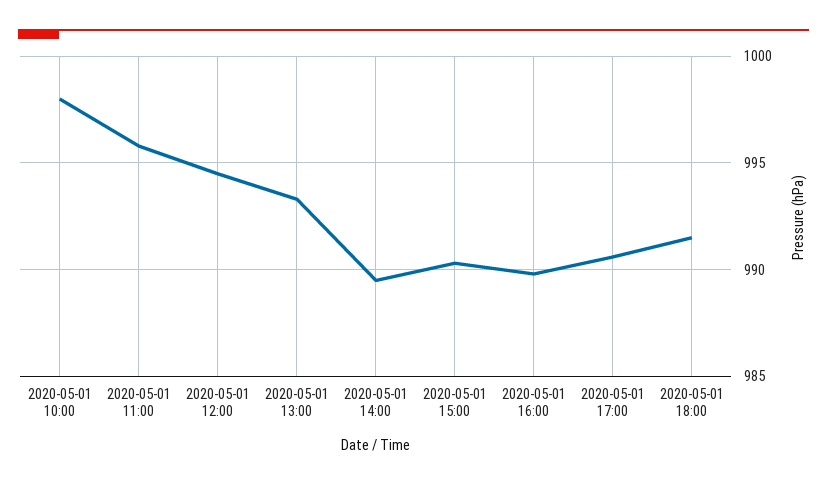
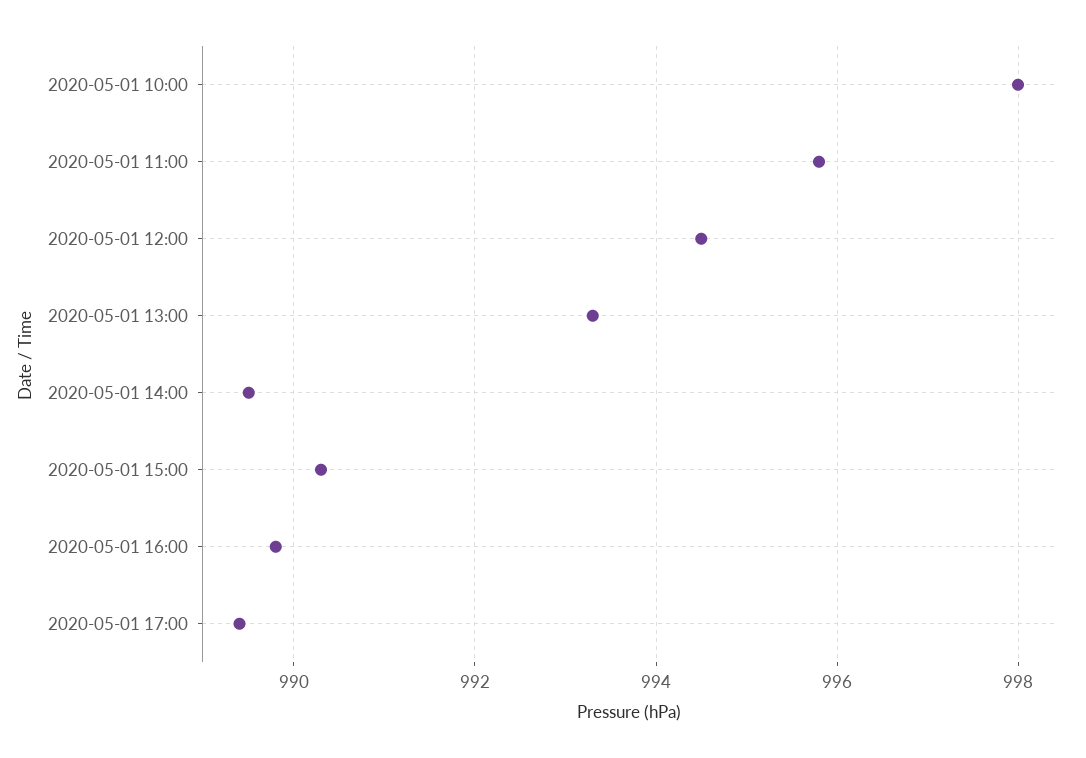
2020-05-01 17:00: 990.5 -> 989.5
2020-05-01 18:00: 991.5 -> none

